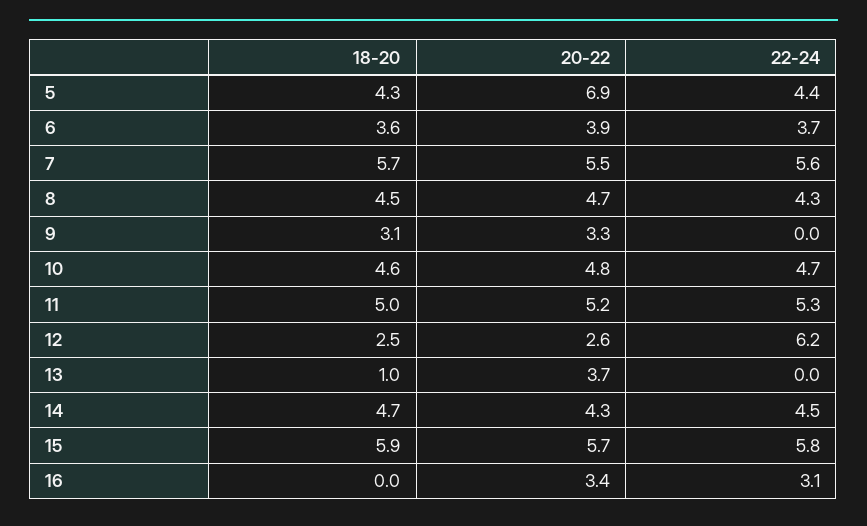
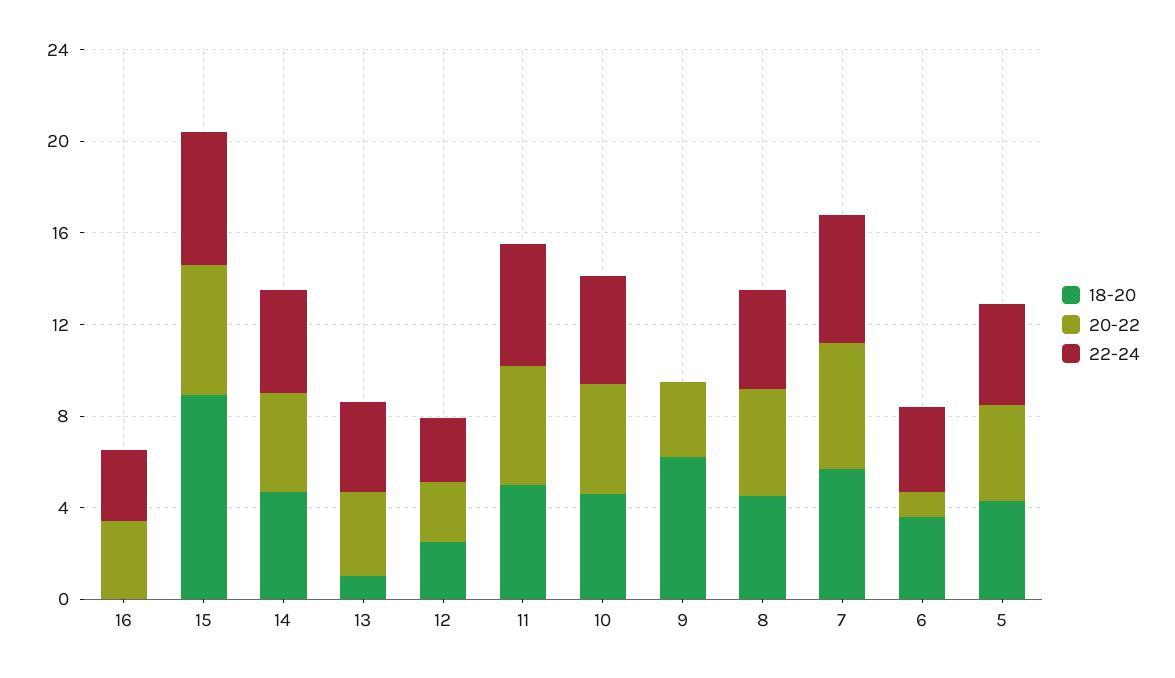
20-22, 5: 6.9 -> 4
20-22, 6: 3.9 -> 1
18-20, 9: 3.1 -> 6
22-24, 12: 6.2 -> 3
22-24, 13: 0 -> 4
18-20, 15: 5.9 -> 9

